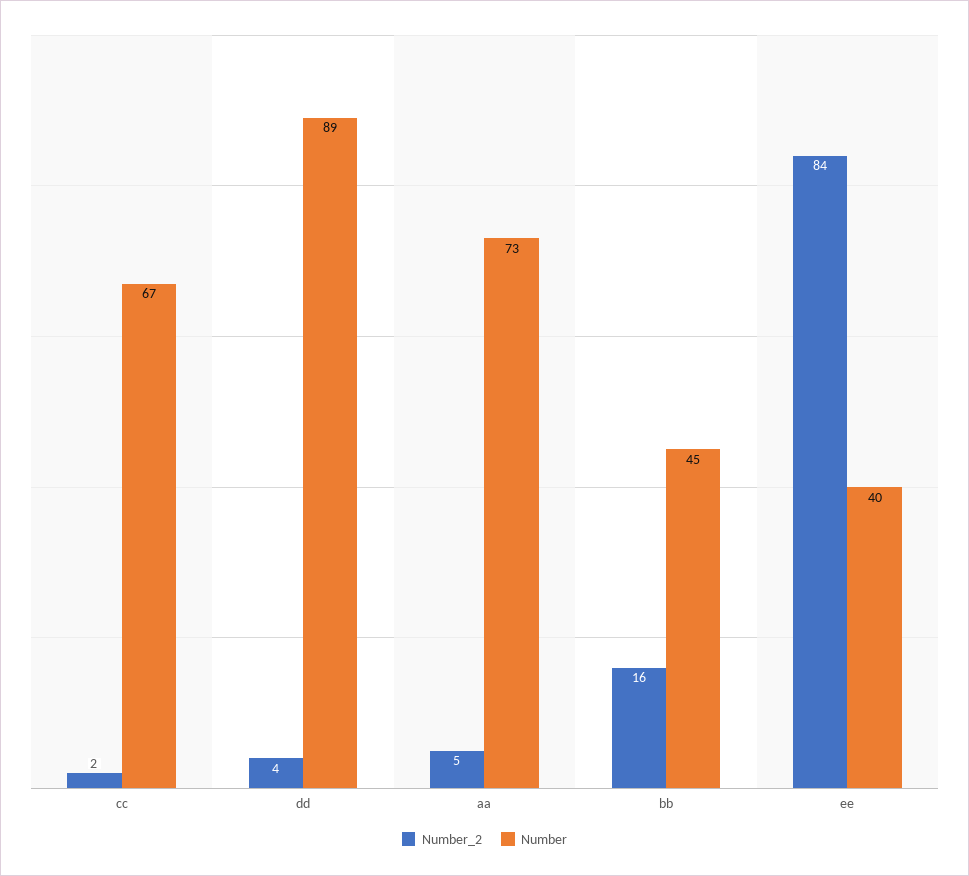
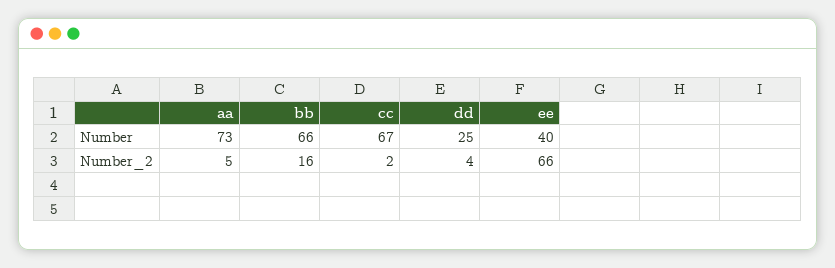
Number, dd: 89 -> 25
Number, bb: 45 -> 66
Number_2, ee: 84 -> 66

